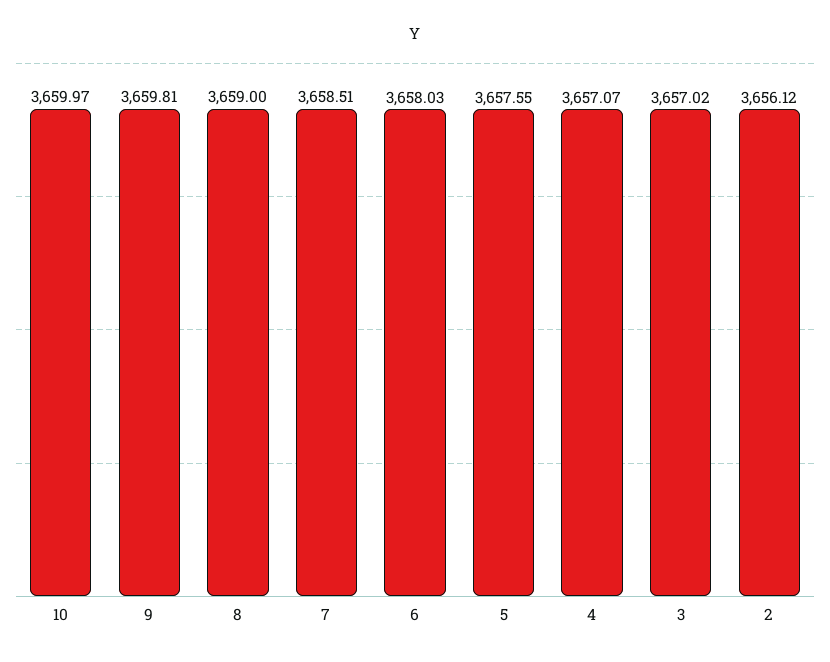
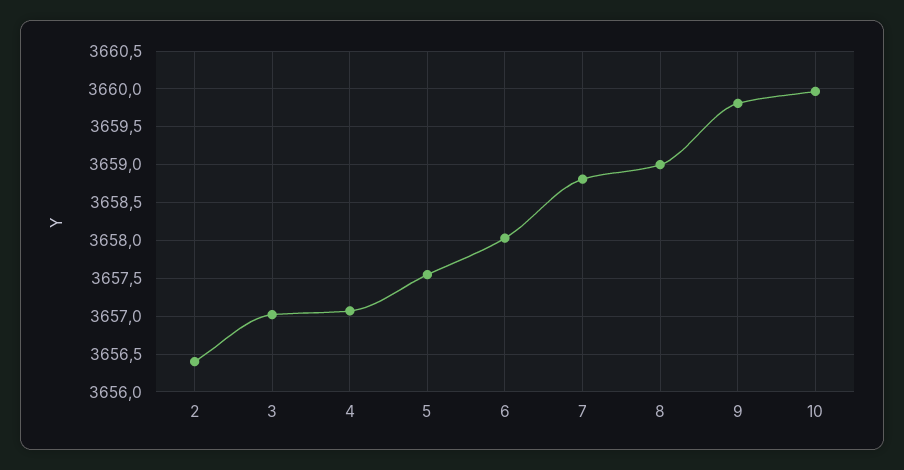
7: 3658.51 -> 3658.8
2: 3656.12 -> 3656.4

